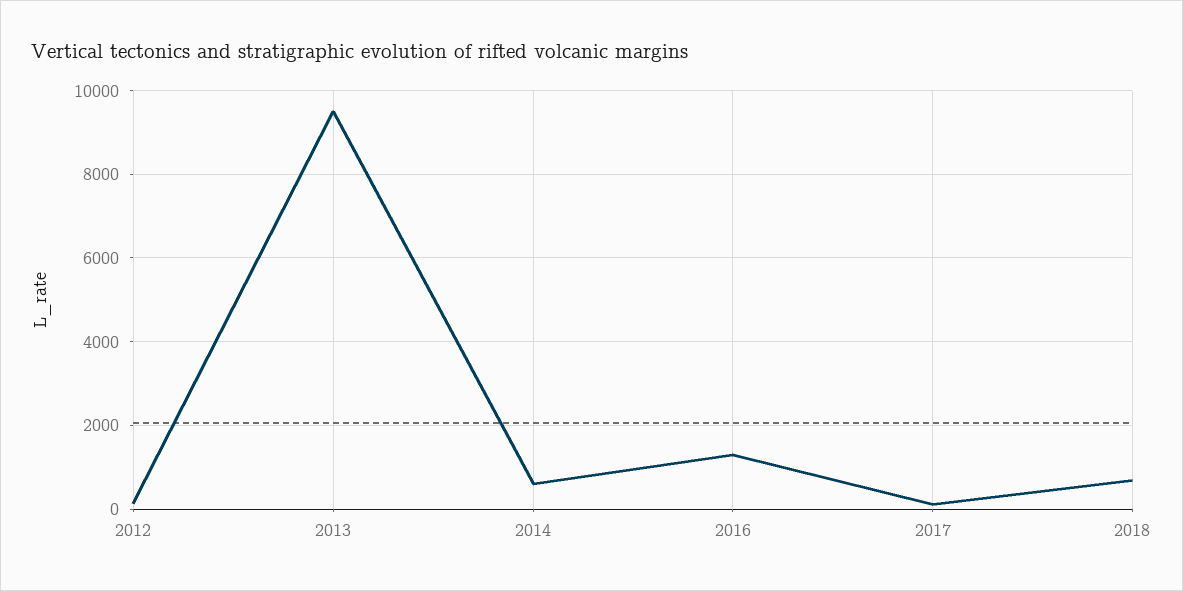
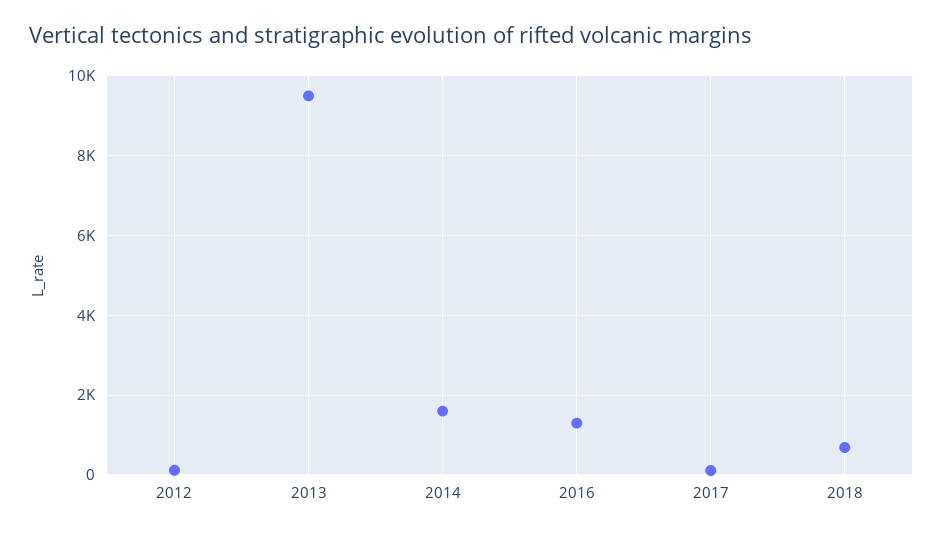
2014: 600 -> 1600

